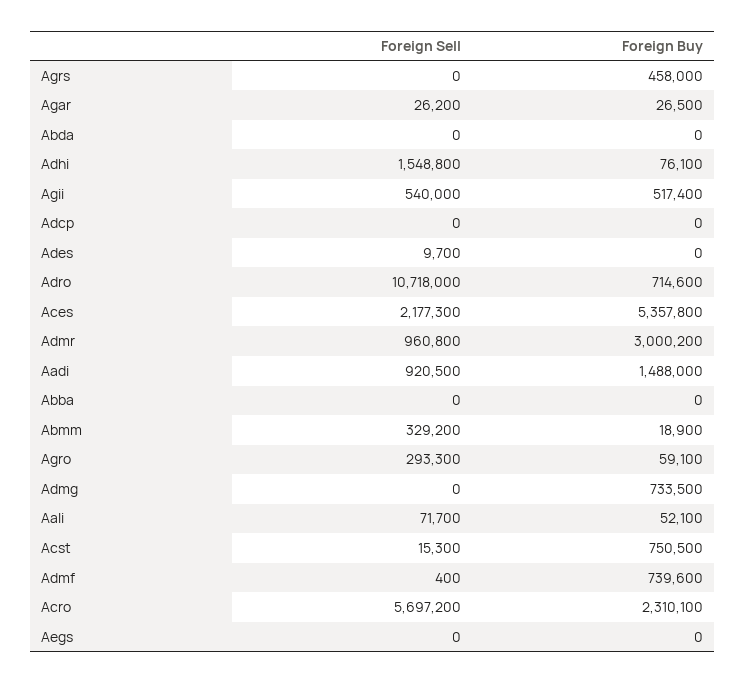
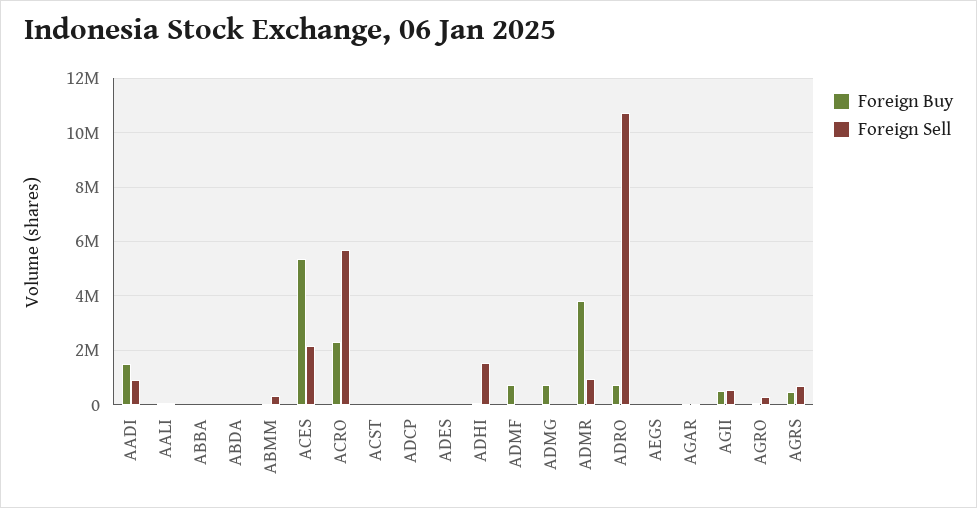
Foreign Sell, Agrs: 0 -> 750000
Foreign Buy, Admr: 3000200 -> 3750000
Foreign Buy, Acst: 750500 -> 0

